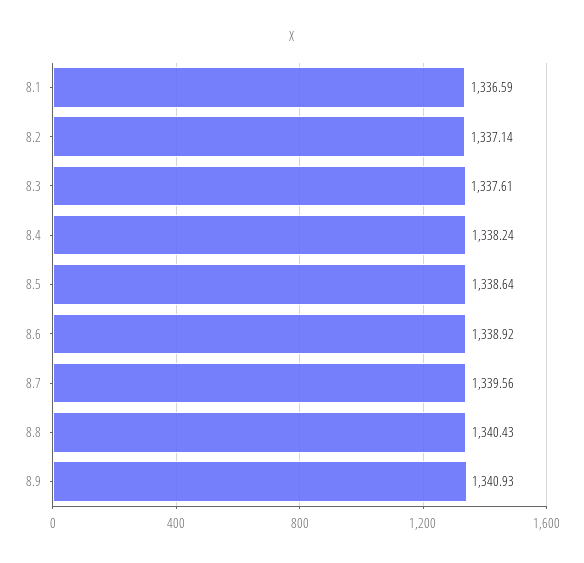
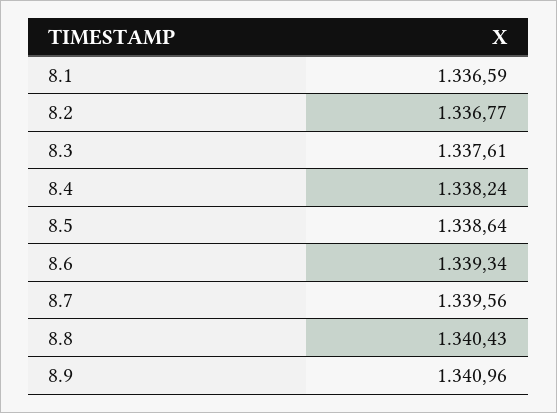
8.2: 1337.14 -> 1336.77
8.6: 1338.92 -> 1339.34
8.9: 1340.93 -> 1340.96

